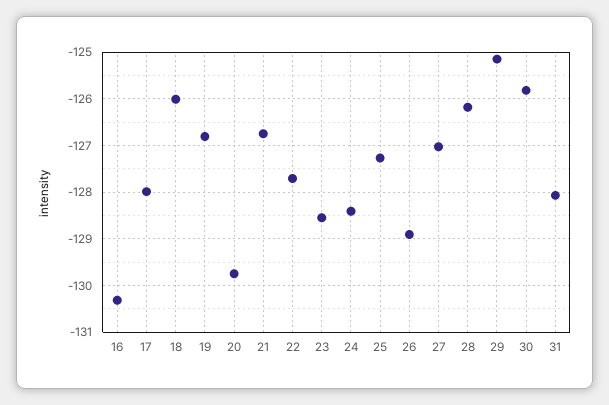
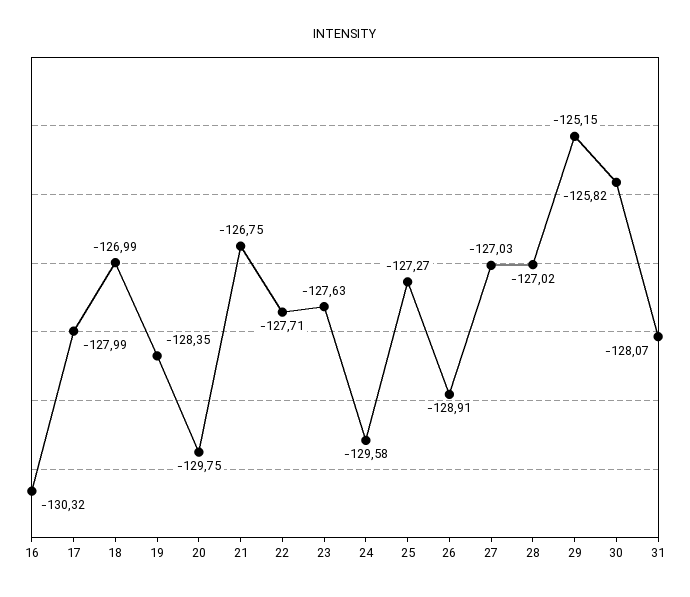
18: -126 -> -126.99
19: -126.8 -> -128.35
23: -128.6 -> -127.63
24: -128.4 -> -129.58
28: -126.2 -> -127.02

